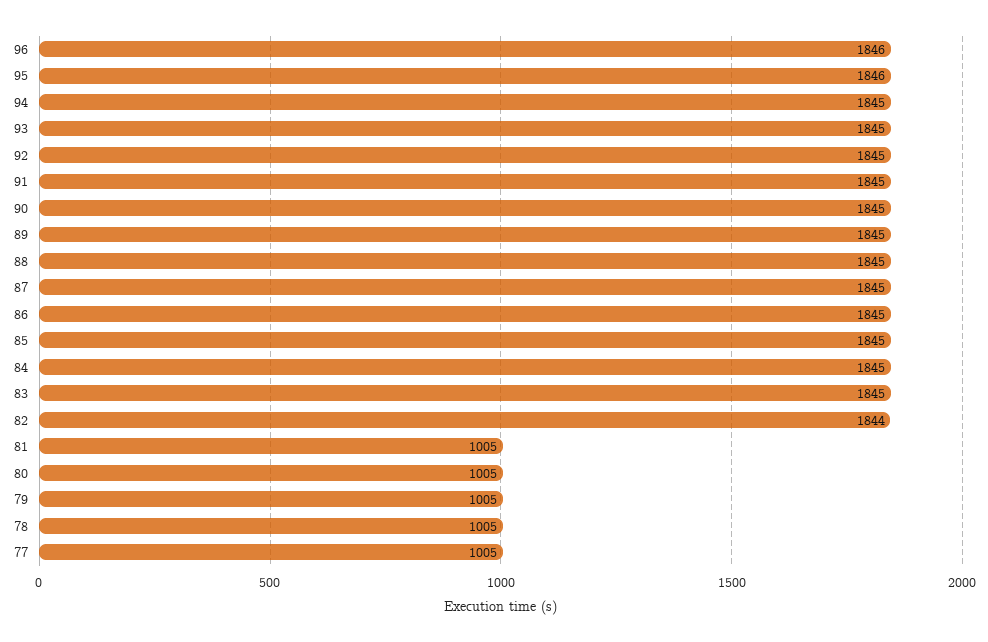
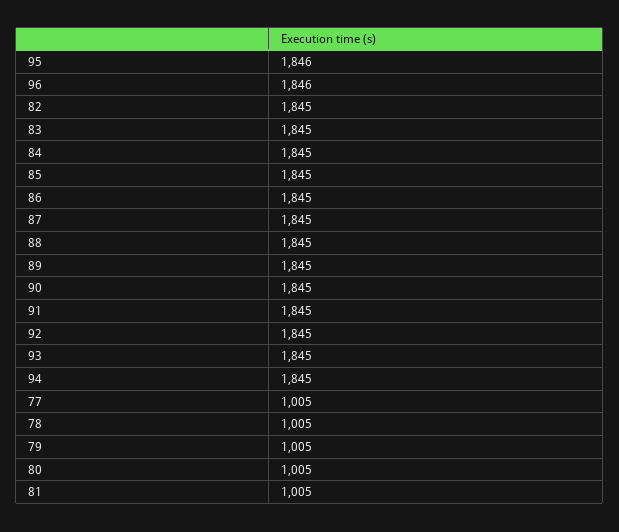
82: 1844 -> 1845

